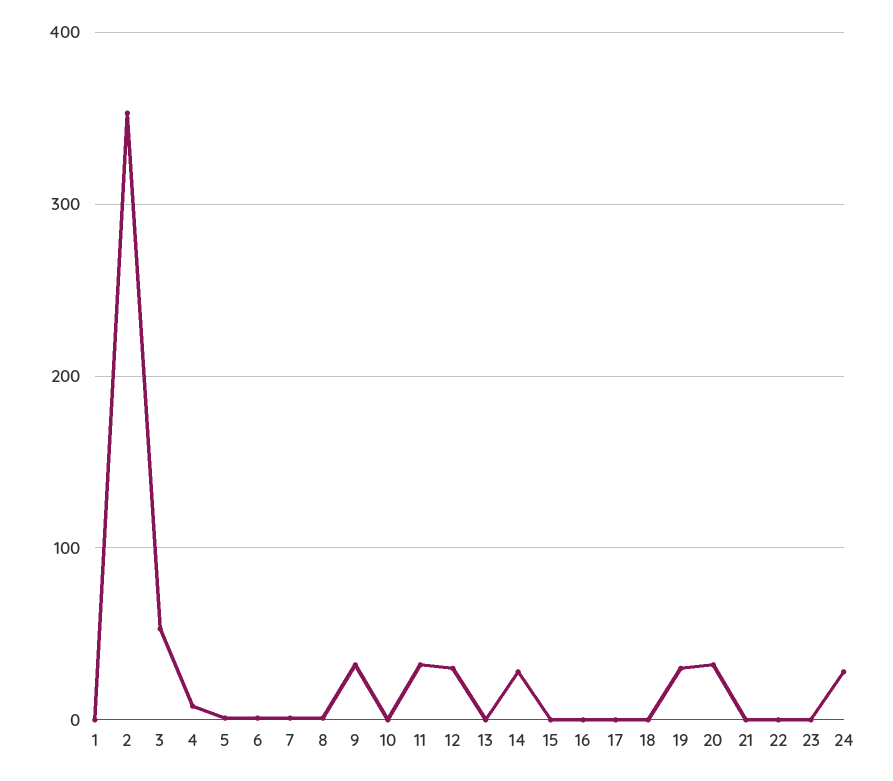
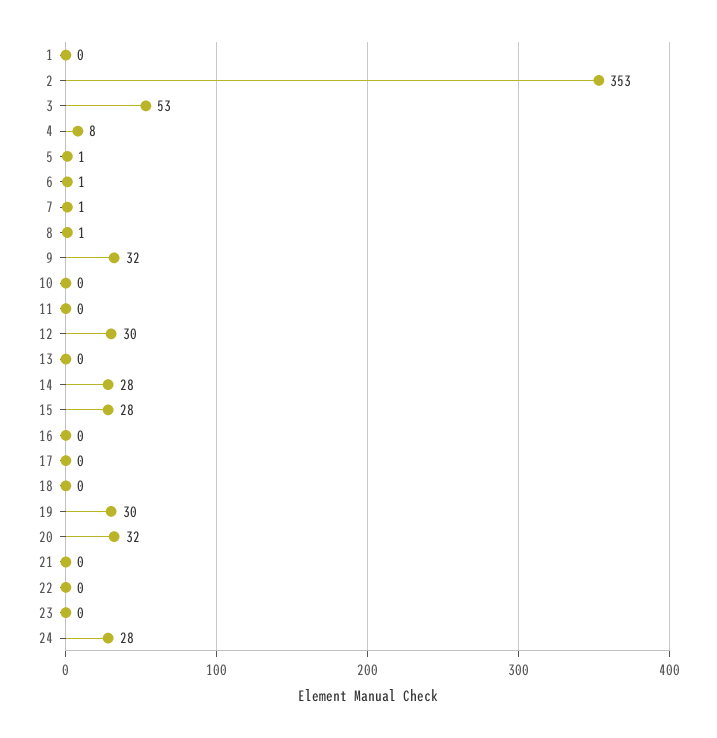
11: 30 -> 0
15: 0 -> 28

